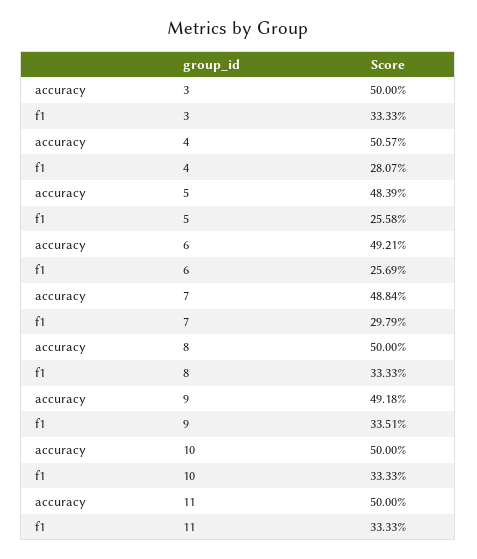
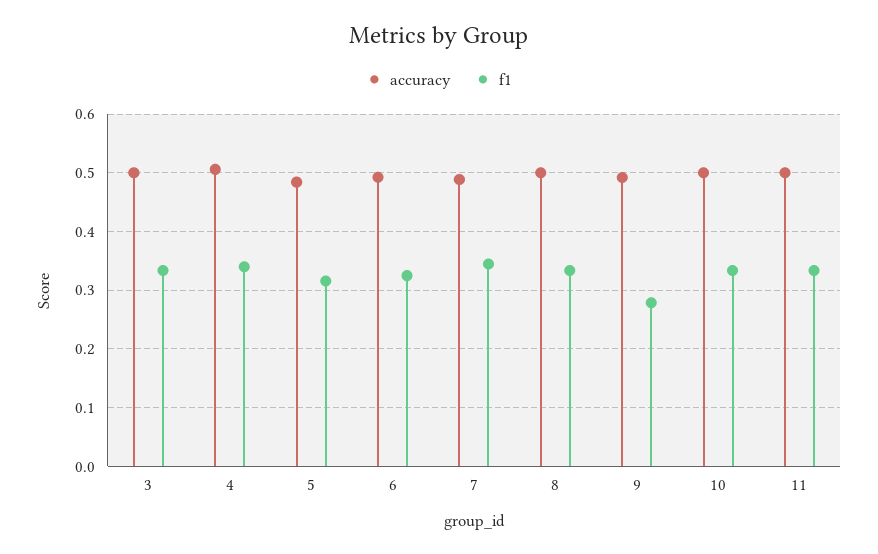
f1, 4: 0.2807 -> 0.34
f1, 5: 0.2558 -> 0.32
f1, 6: 0.2569 -> 0.32
f1, 7: 0.2979 -> 0.34
f1, 9: 0.3351 -> 0.28

